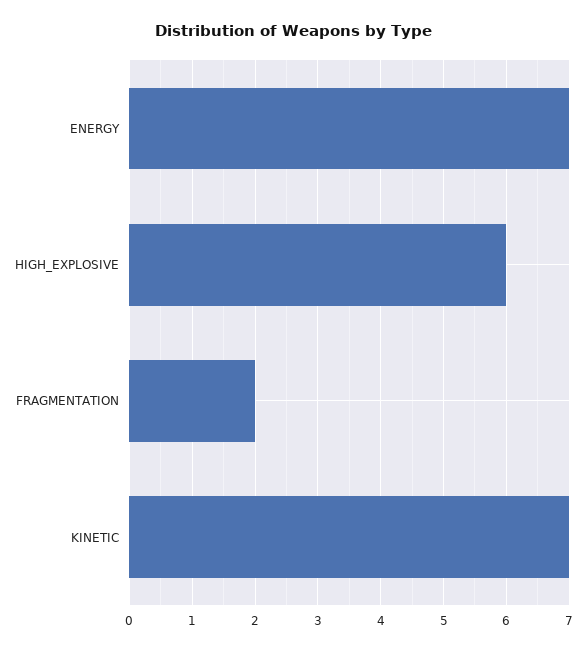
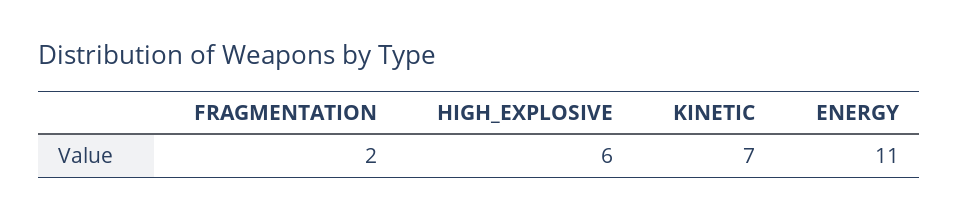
ENERGY: 7 -> 11

